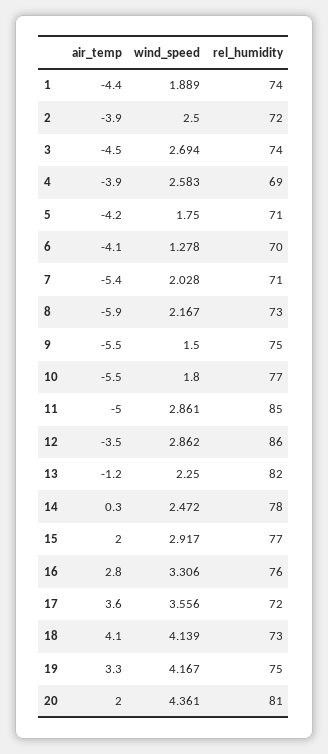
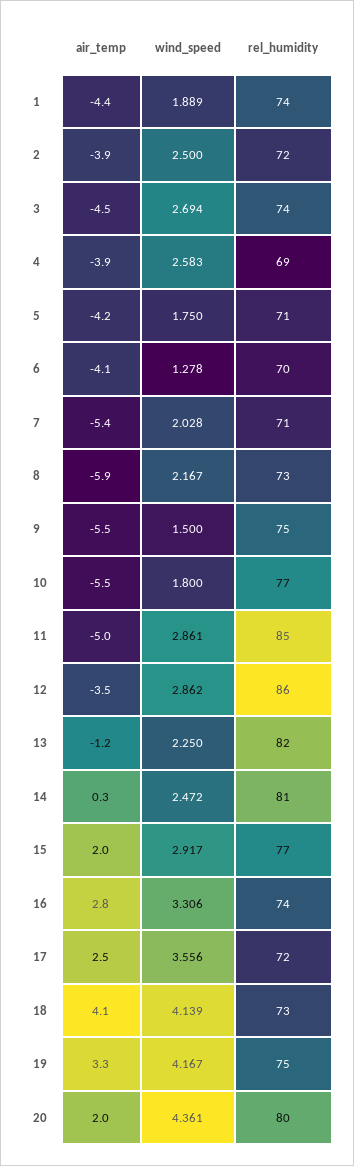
rel_humidity, 14: 78 -> 81
rel_humidity, 16: 76 -> 74
air_temp, 17: 3.6 -> 2.5
rel_humidity, 20: 81 -> 80

